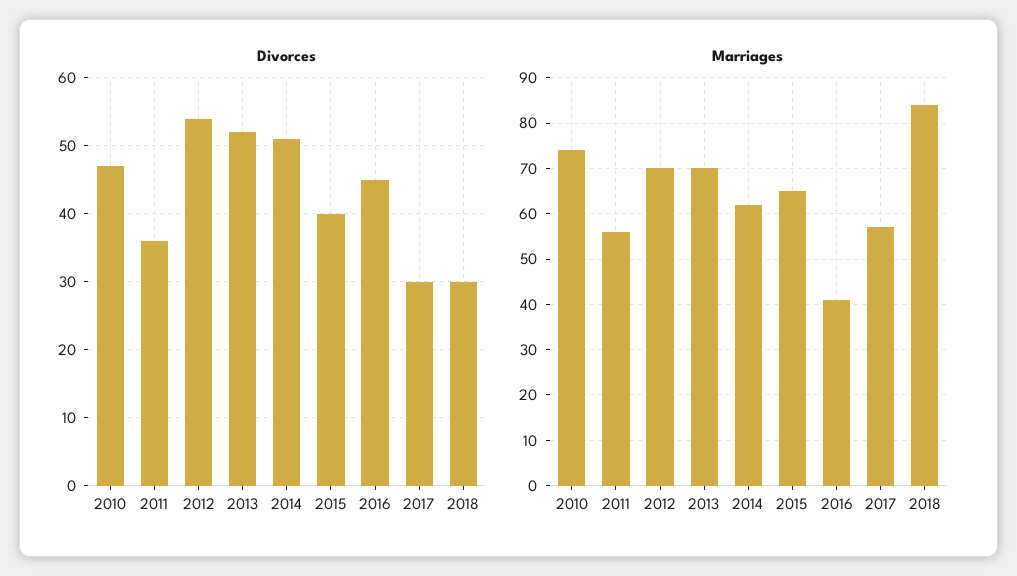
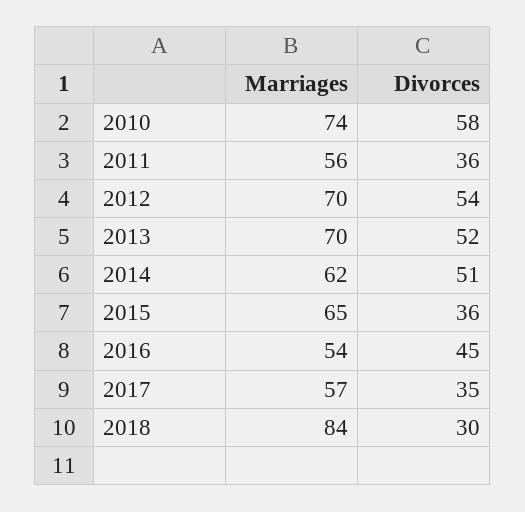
Divorces, 2010: 47 -> 58
Divorces, 2015: 40 -> 36
Divorces, 2017: 30 -> 35
Marriages, 2016: 40 -> 54

